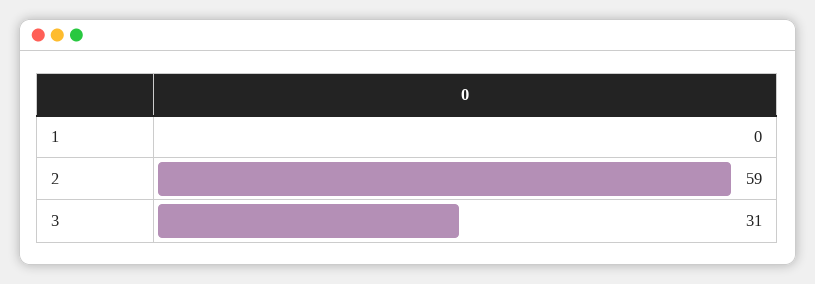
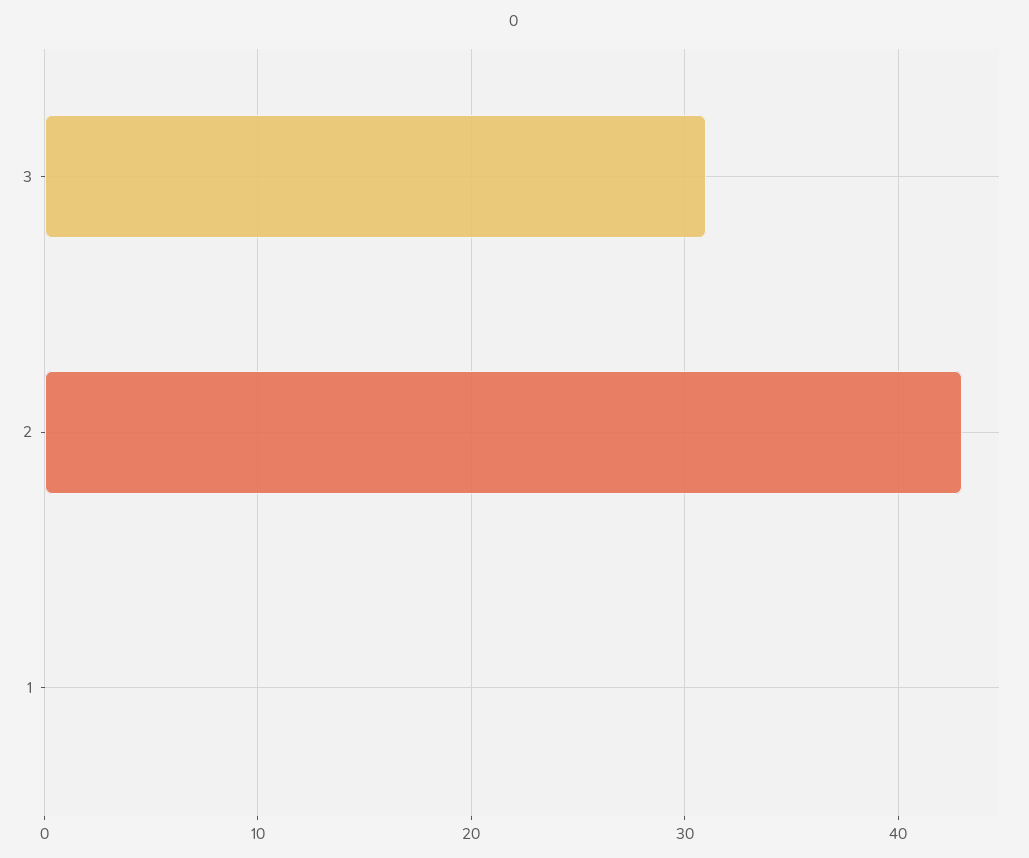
2: 59 -> 43

